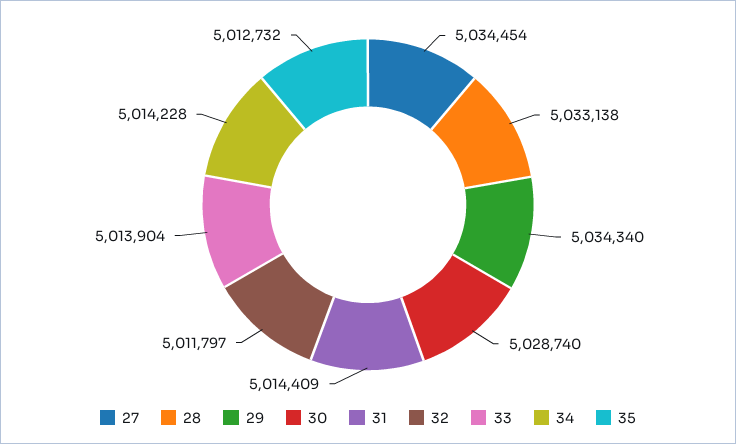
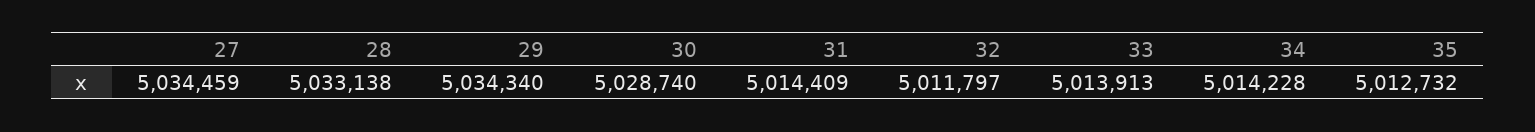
27: 5034454 -> 5034459
33: 5013904 -> 5013913

